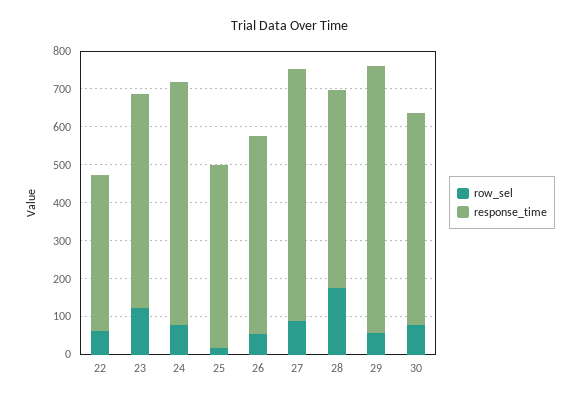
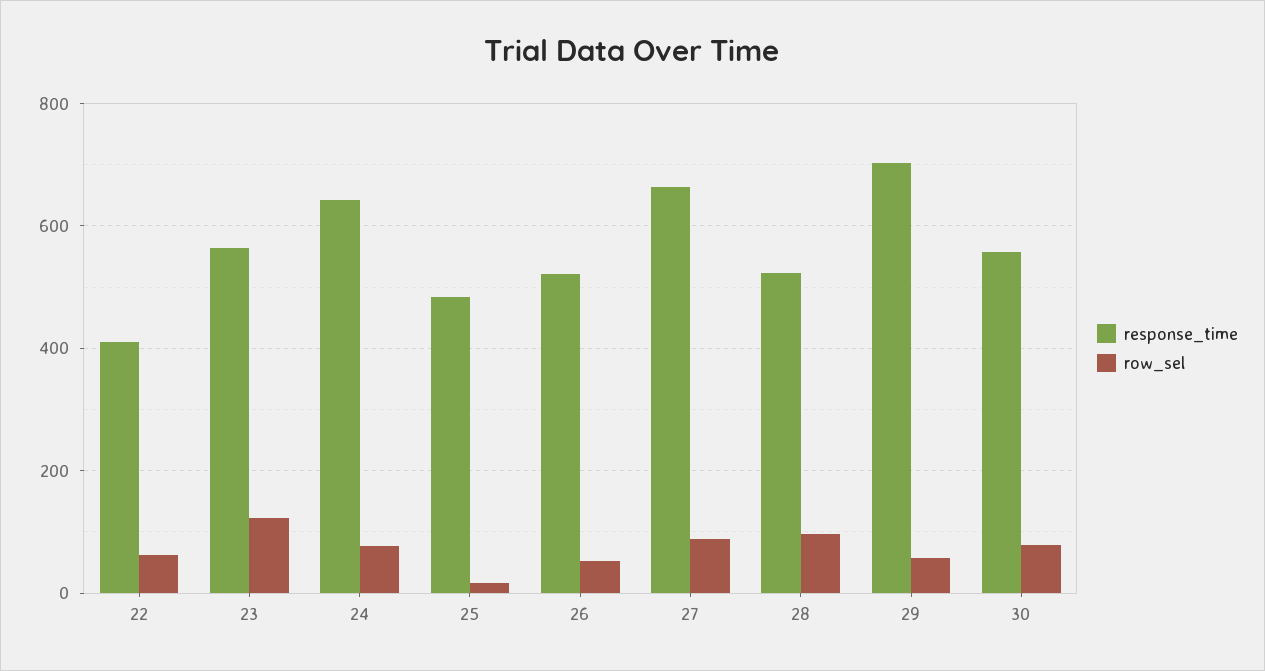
row_sel, 28: 175 -> 100

